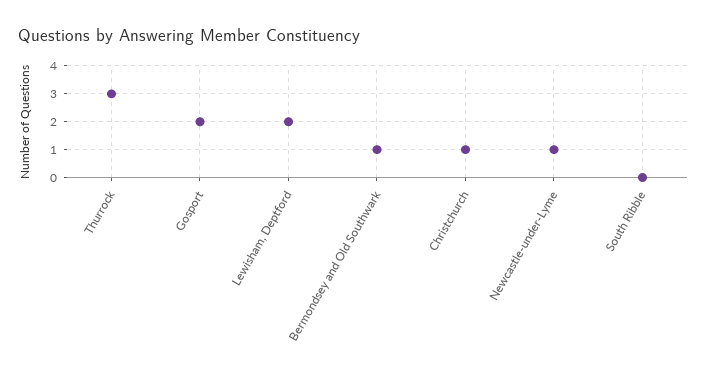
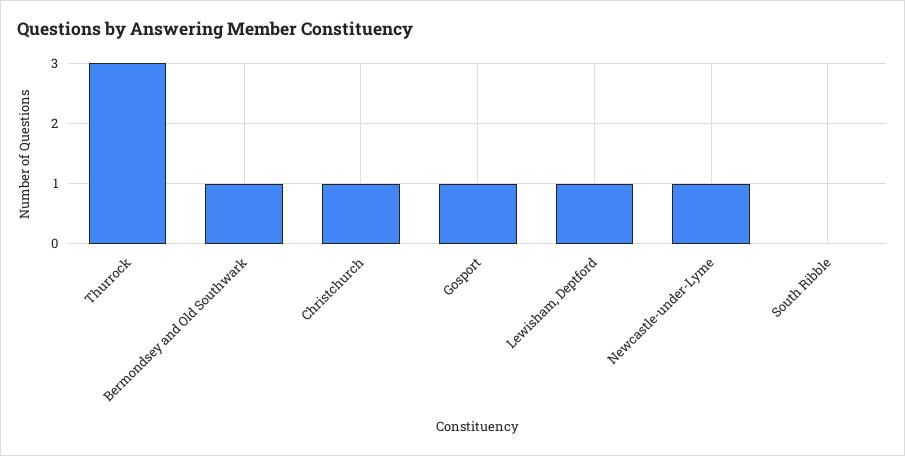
Gosport: 2 -> 1
Lewisham, Deptford: 2 -> 1

